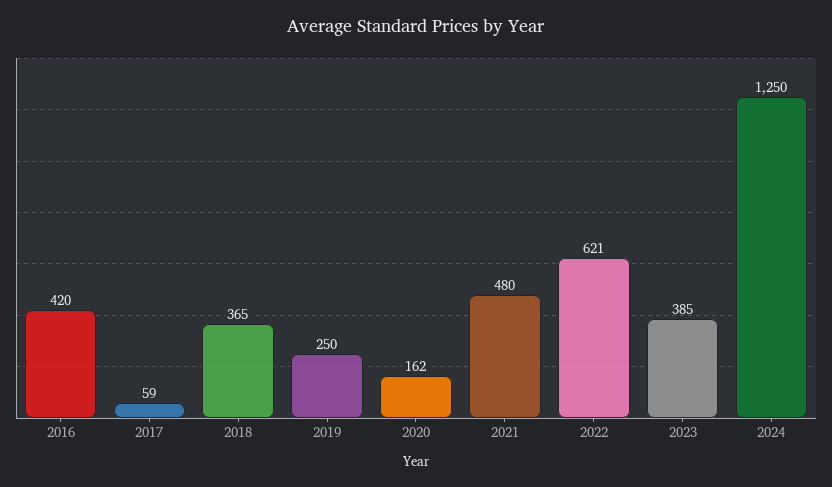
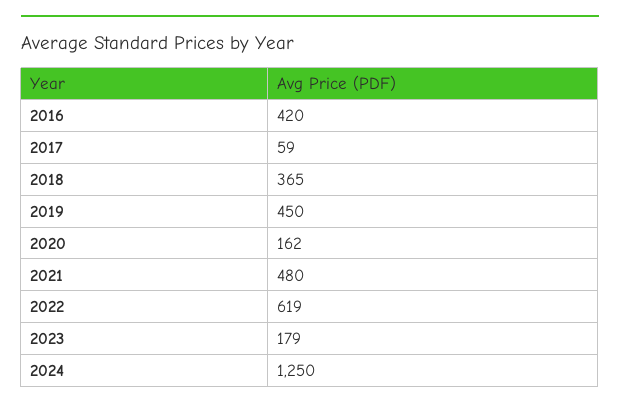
2019: 250 -> 450
2022: 621 -> 619
2023: 385 -> 179

